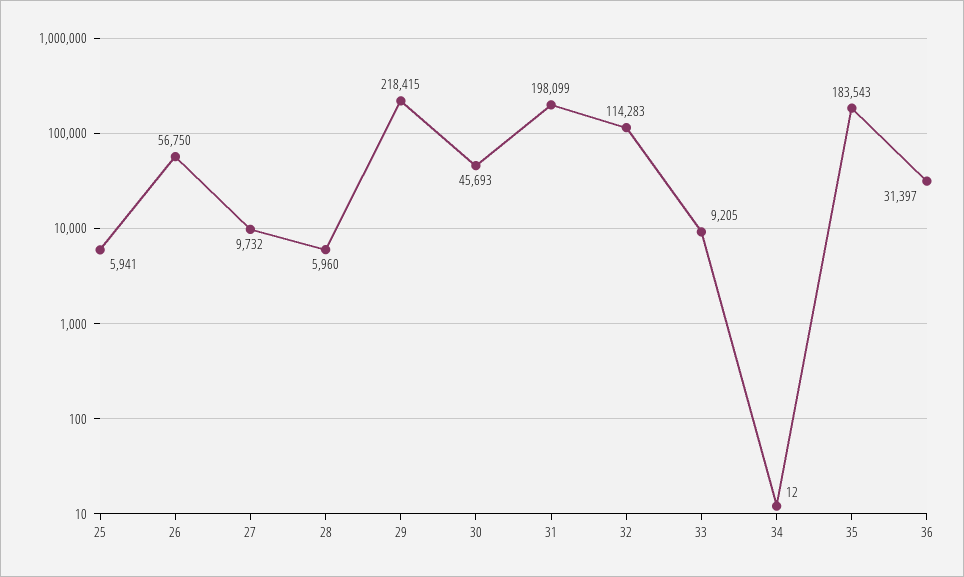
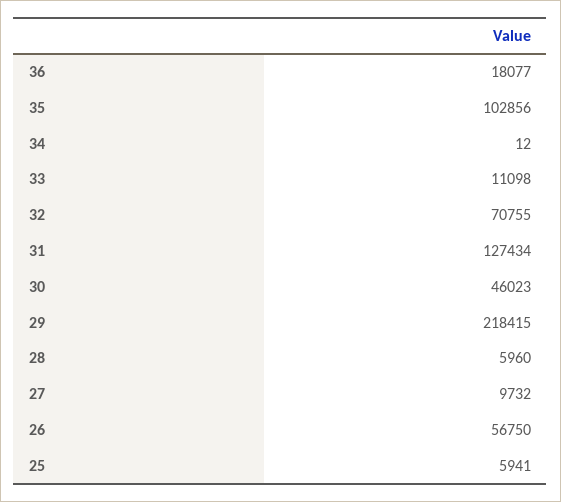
30: 45693 -> 46023
31: 198099 -> 127434
32: 114283 -> 70755
33: 9205 -> 11098
35: 183543 -> 102856
36: 31397 -> 18077

